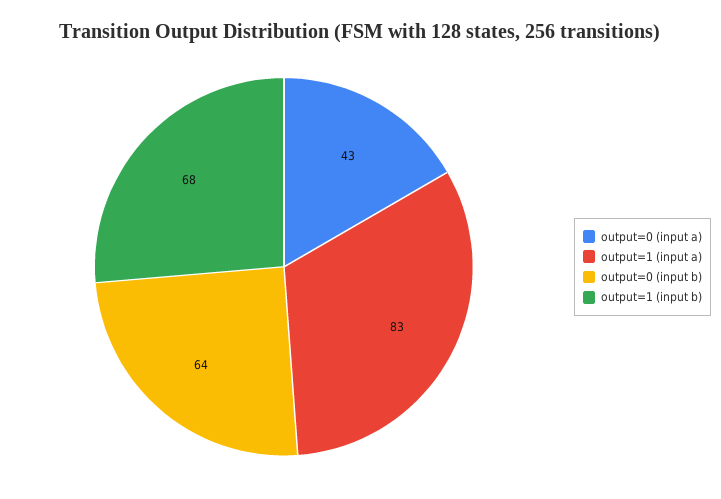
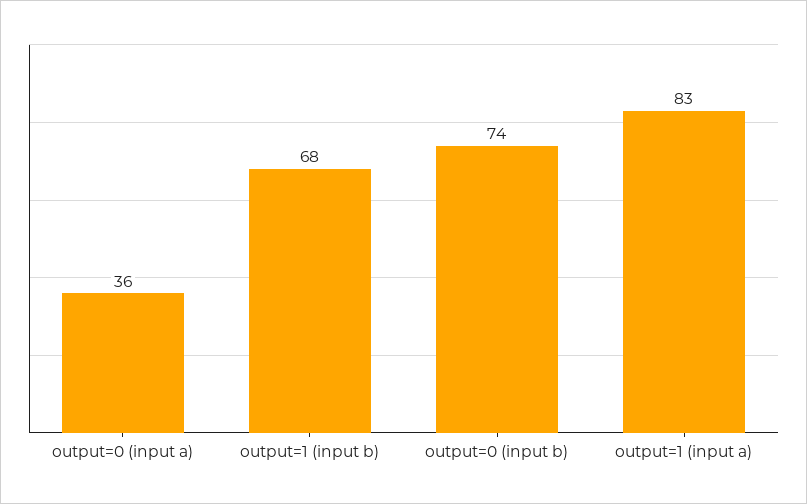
output=0 (input a): 43 -> 36
output=0 (input b): 64 -> 74

